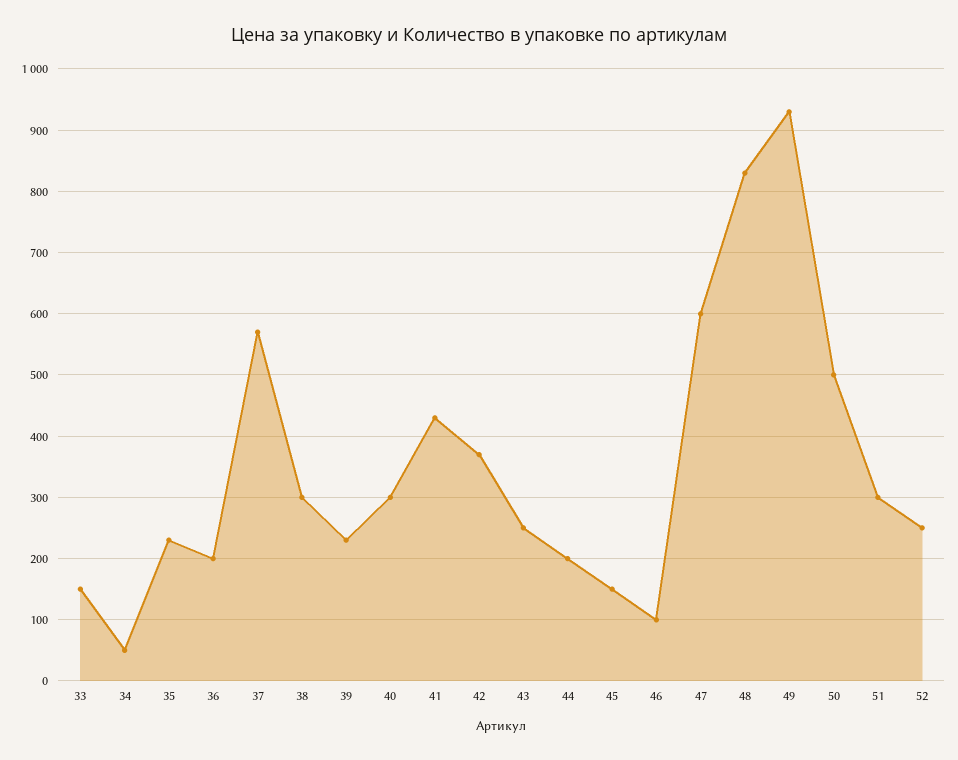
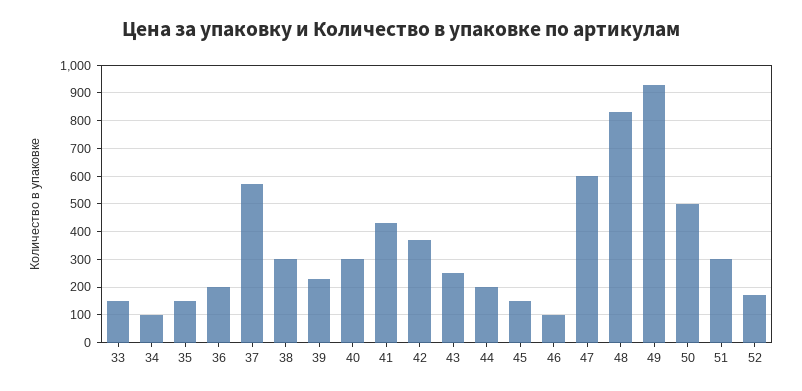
34: 50 -> 100
35: 230 -> 150
52: 250 -> 175

